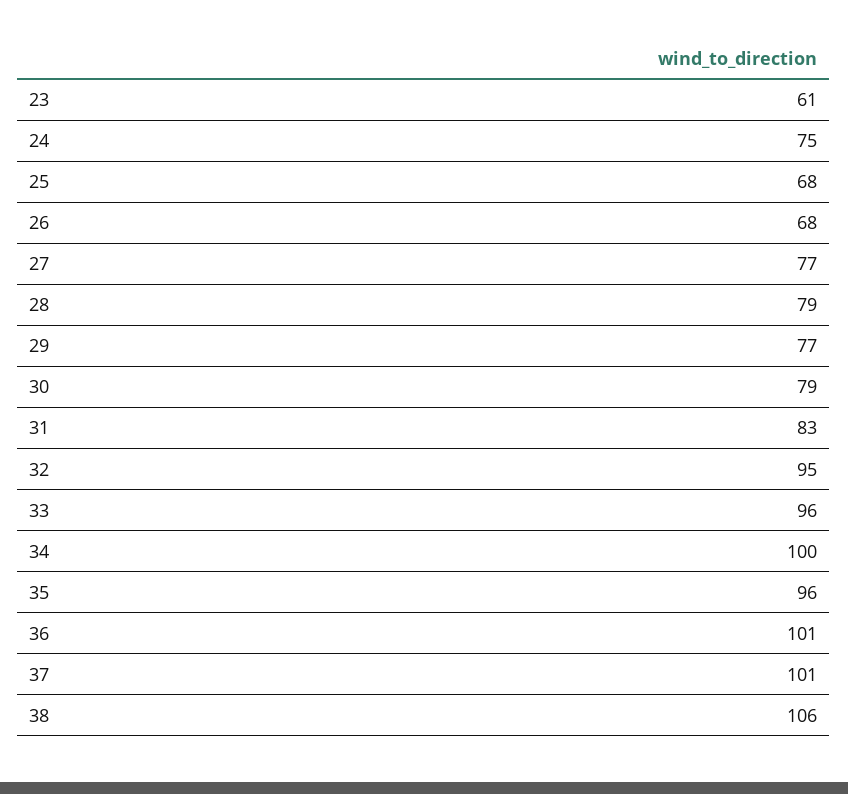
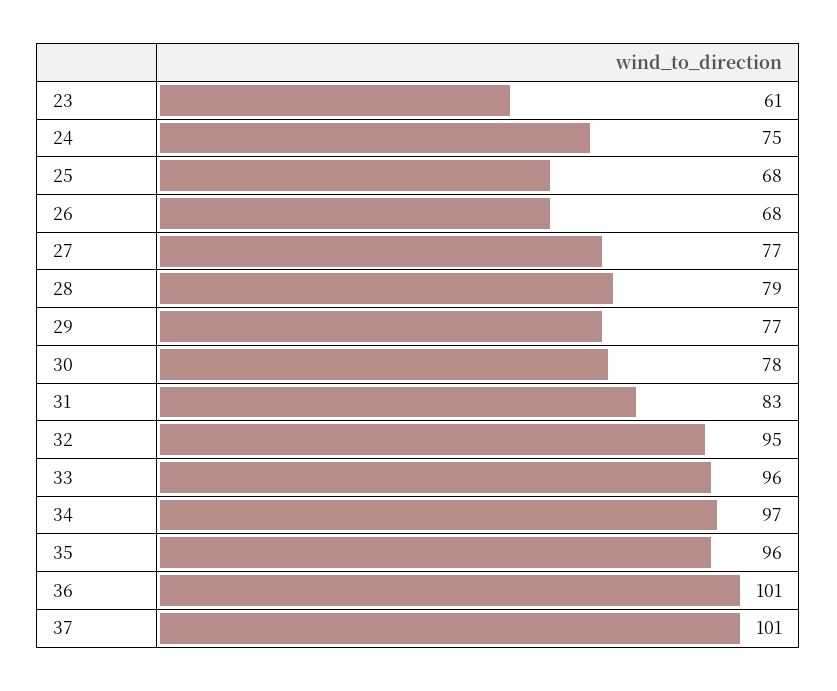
30: 79 -> 78
34: 100 -> 97
38: 106 -> none

